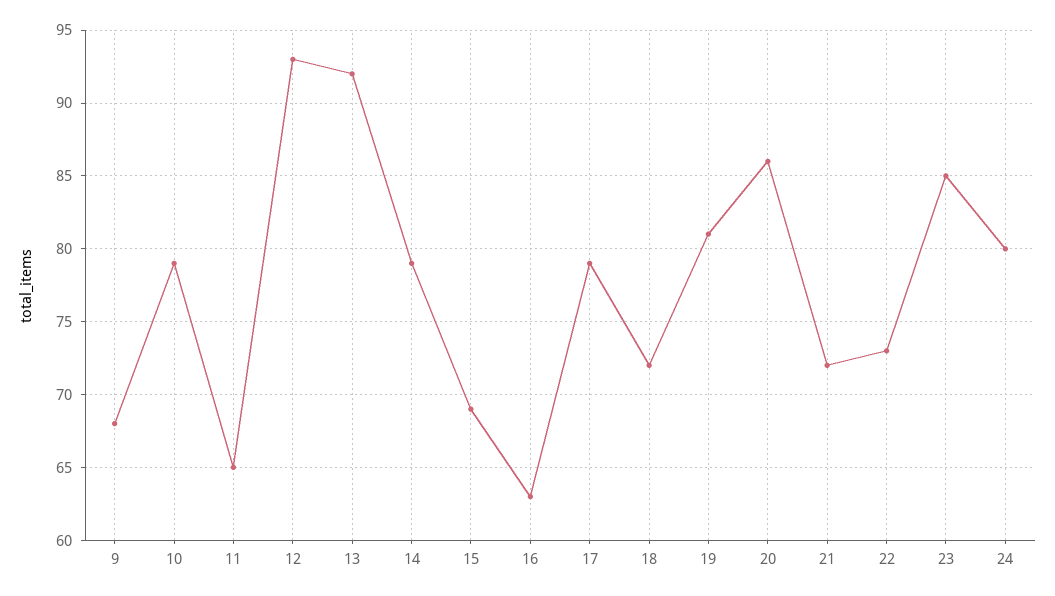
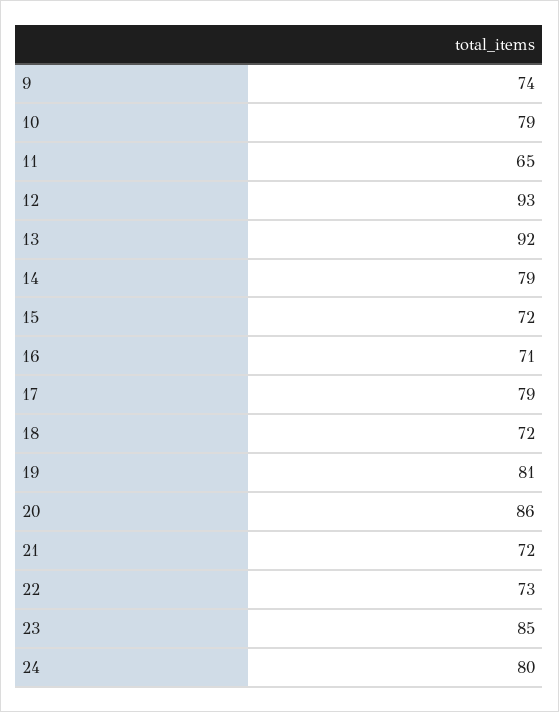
9: 68 -> 74
15: 69 -> 72
16: 63 -> 71

